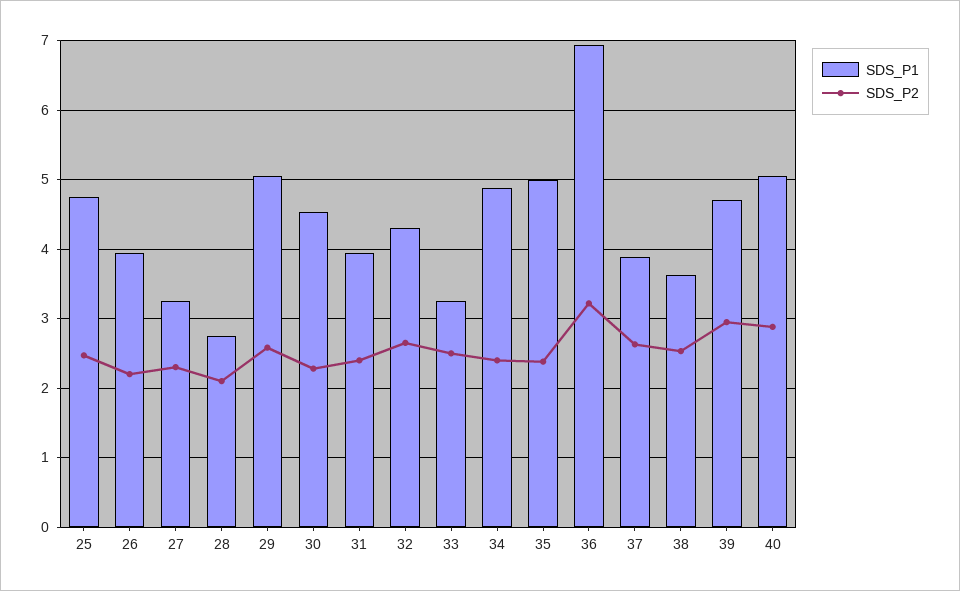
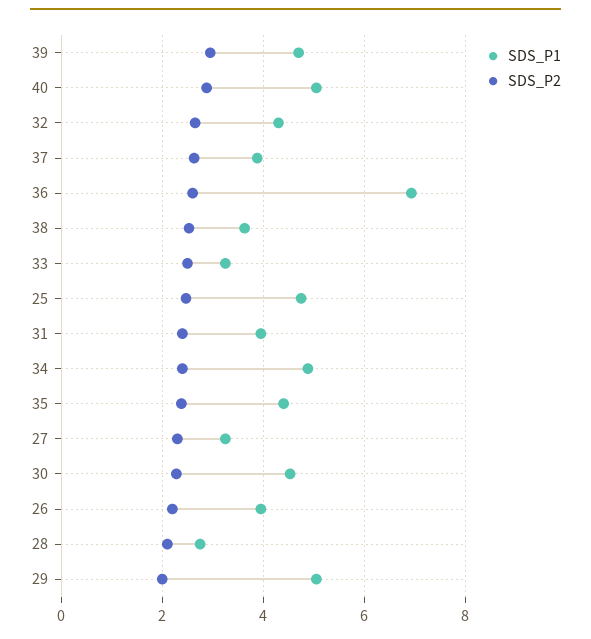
SDS_P2, 29: 2.6 -> 2
SDS_P1, 35: 5 -> 4.4
SDS_P2, 36: 3.2 -> 2.6

